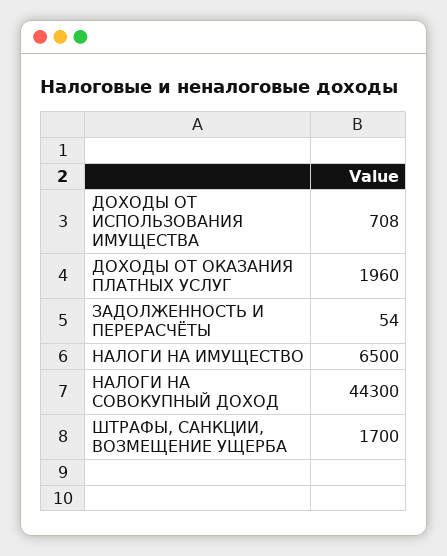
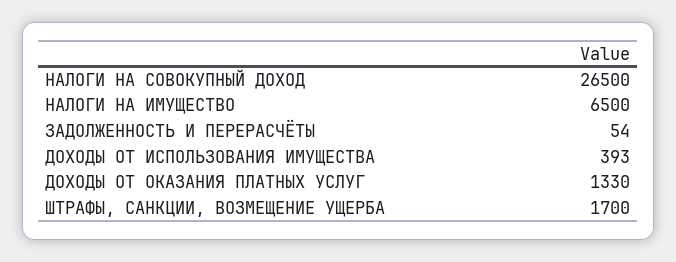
ДОХОДЫ ОТ ИСПОЛЬЗОВАНИЯ ИМУЩЕСТВА: 708 -> 393
ДОХОДЫ ОТ ОКАЗАНИЯ ПЛАТНЫХ УСЛУГ: 1960 -> 1330
НАЛОГИ НА СОВОКУПНЫЙ ДОХОД: 44300 -> 26500

